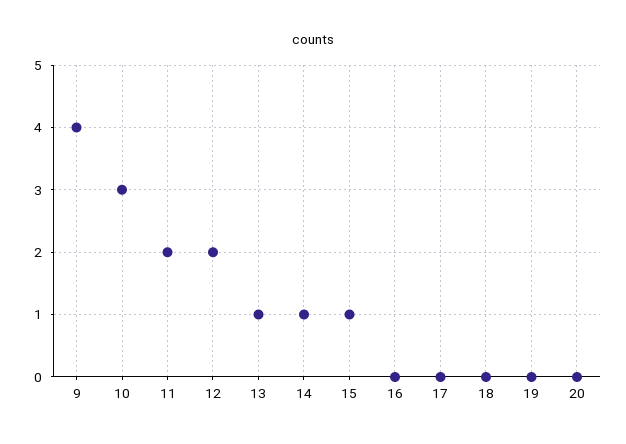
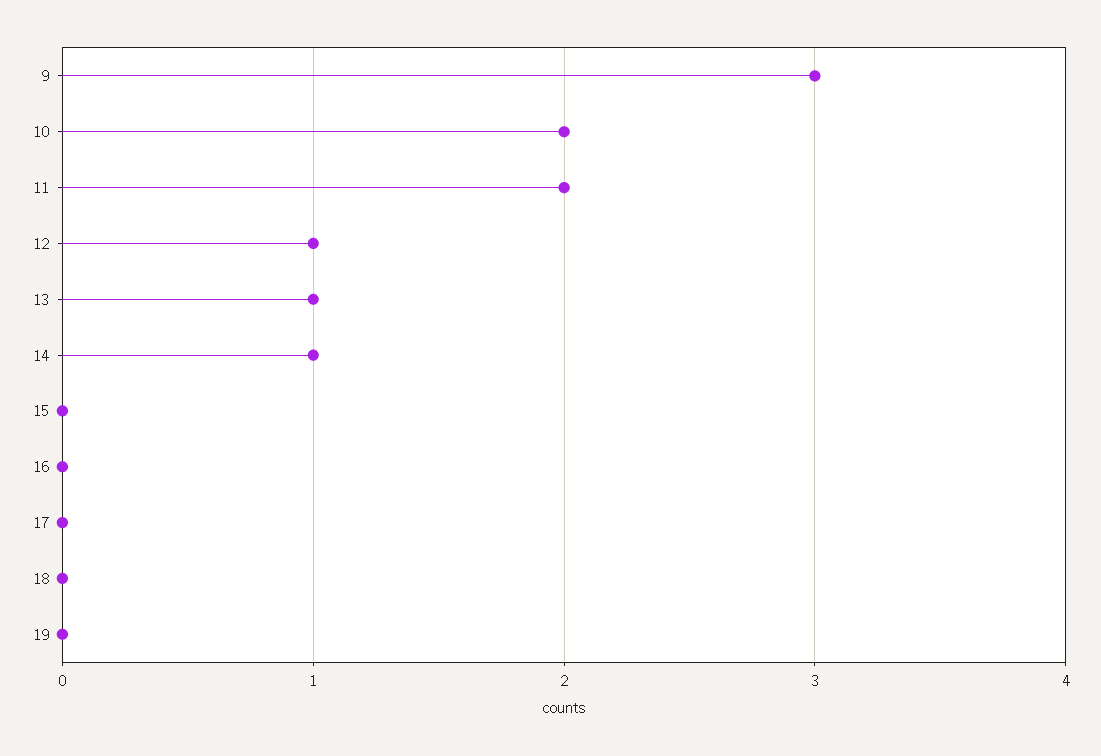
9: 4 -> 3
10: 3 -> 2
12: 2 -> 1
15: 1 -> 0
20: 0 -> none

